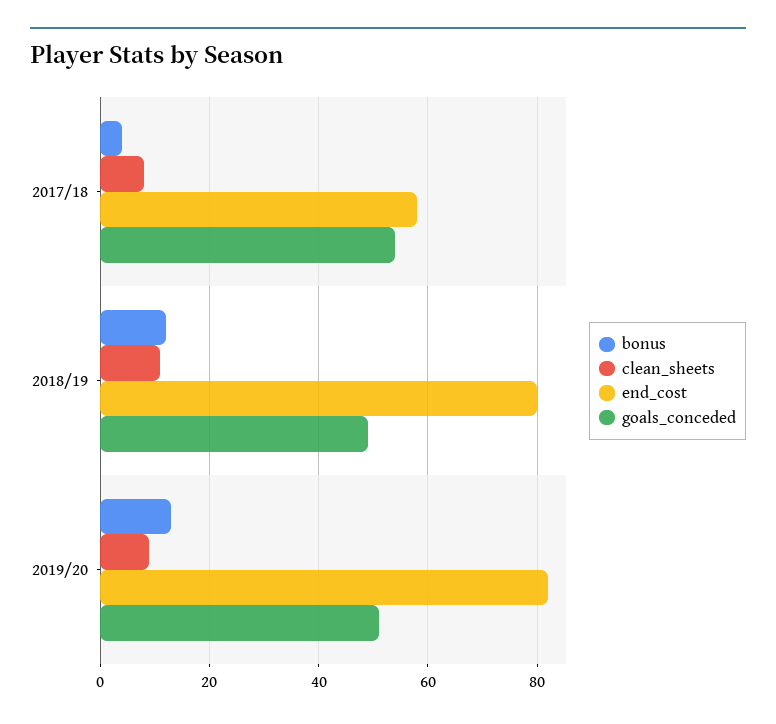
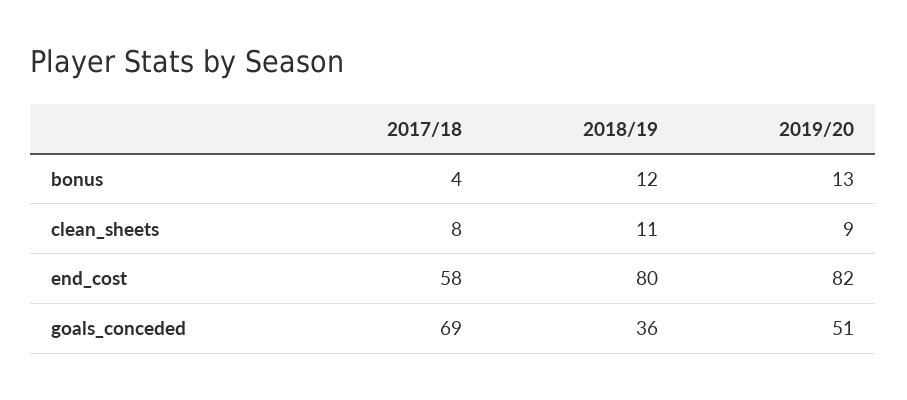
goals_conceded, 2017/18: 55 -> 69
goals_conceded, 2018/19: 50 -> 36

